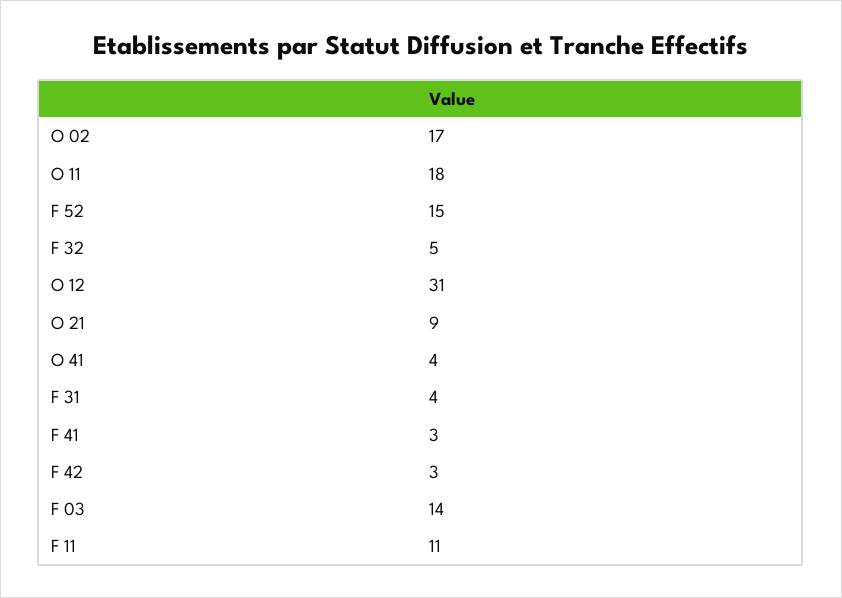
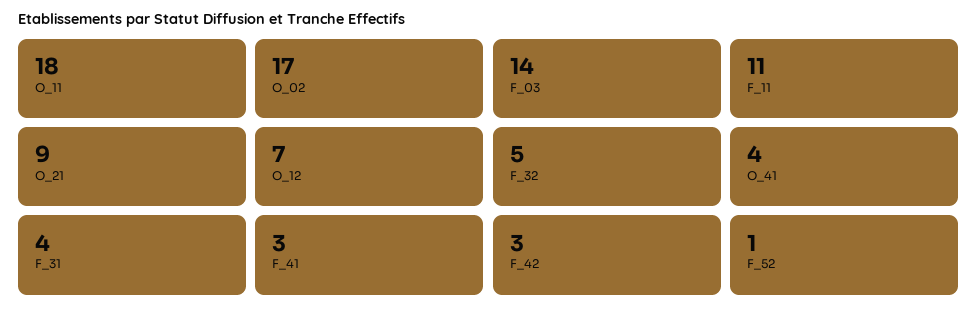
F 52: 15 -> 1
O 12: 31 -> 7

